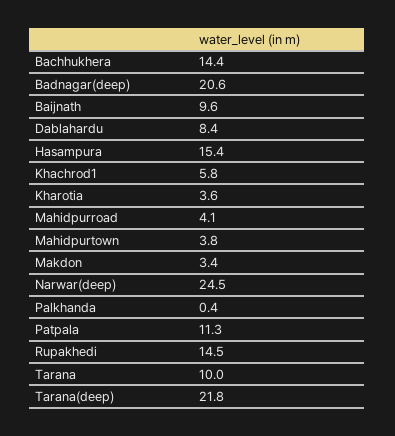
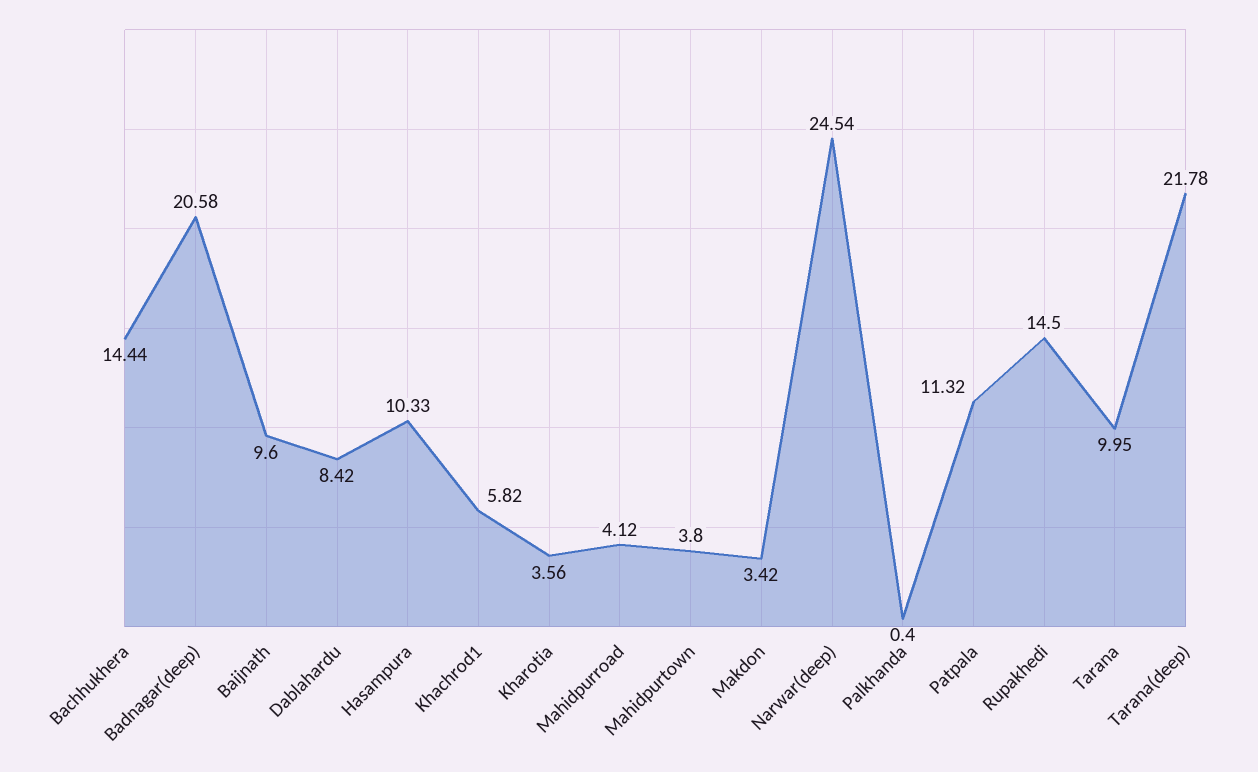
Hasampura: 15.4 -> 10.33

